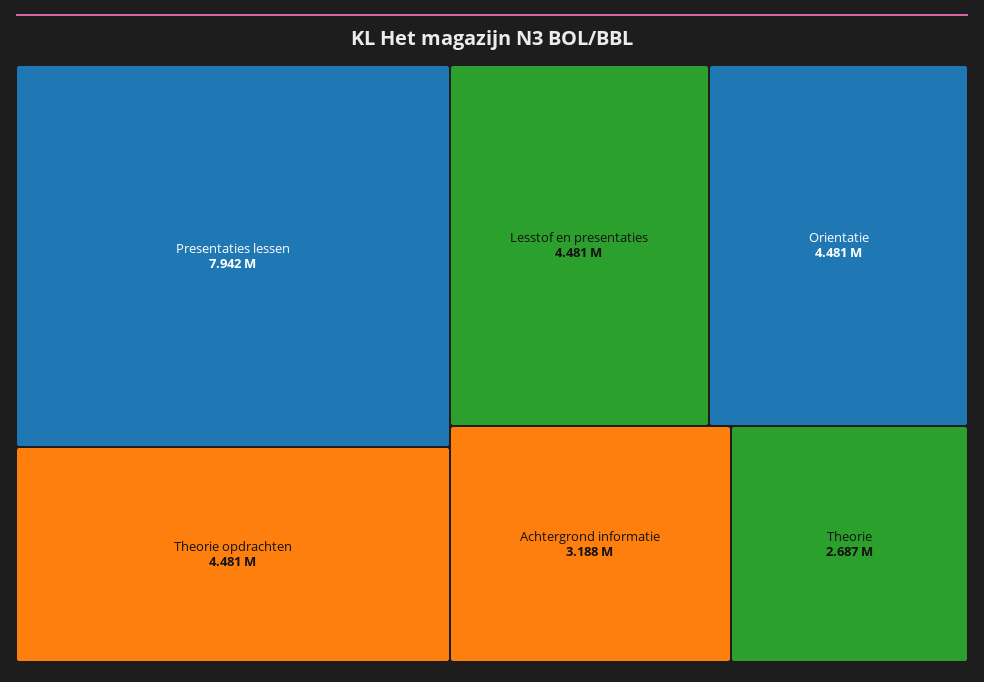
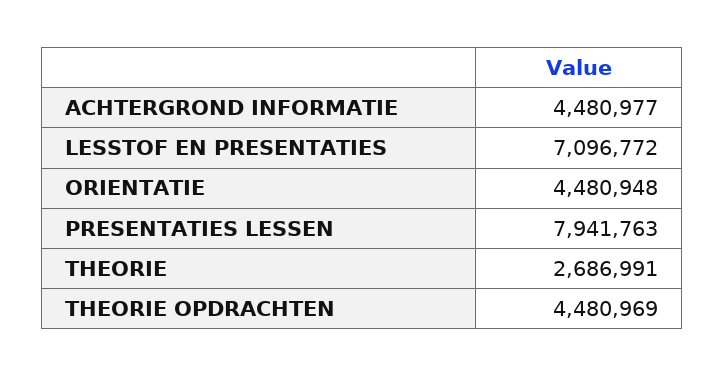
Lesstof en presentaties: 4481000 -> 7096772
Achtergrond informatie: 3188000 -> 4480977

